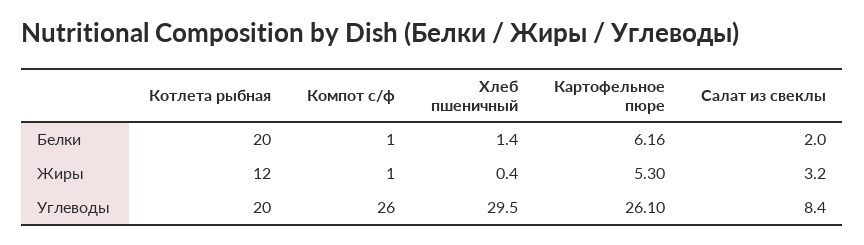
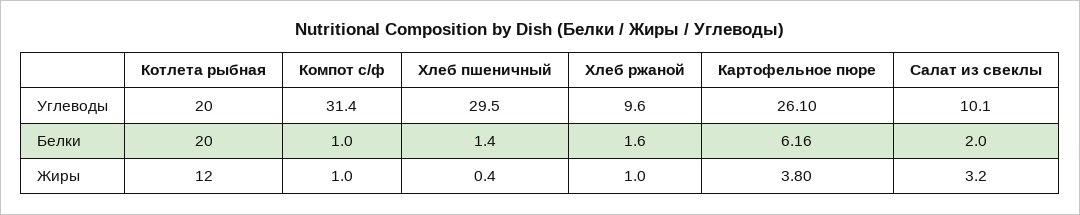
Картофельное пюре, Жиры: 5.3 -> 3.8
Компот с/ф, Углеводы: 26 -> 31.4
Салат из свеклы, Углеводы: 8.4 -> 10.1
Хлеб ржаной, Углеводы: none -> 9.6
Хлеб ржаной, Белки: none -> 1.6
Хлеб ржаной, Жиры: none -> 1

